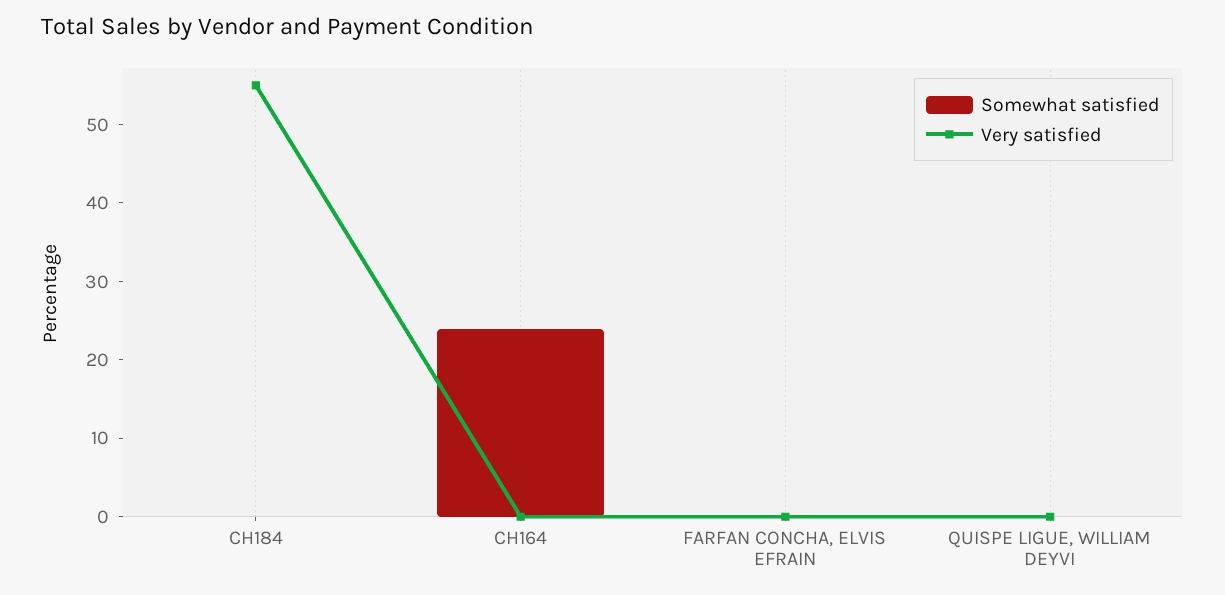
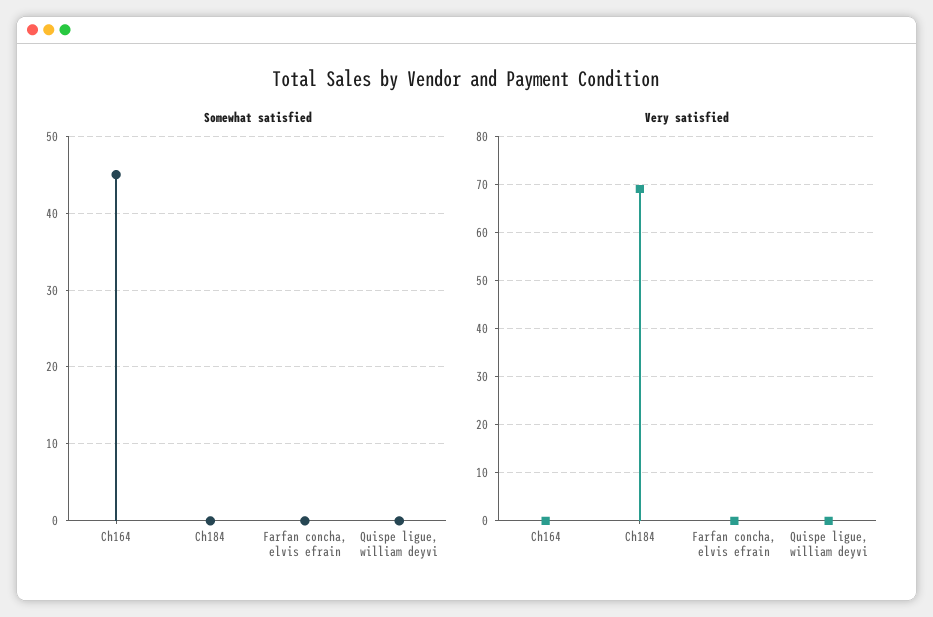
Very satisfied, CH184: 55 -> 70
Somewhat satisfied, CH164: 25 -> 45

